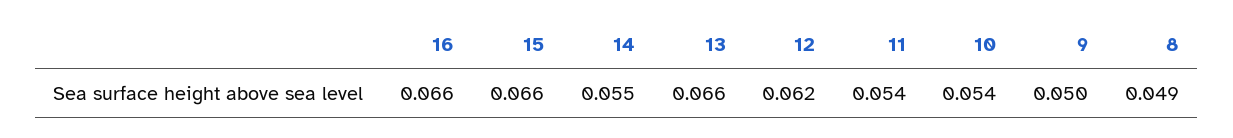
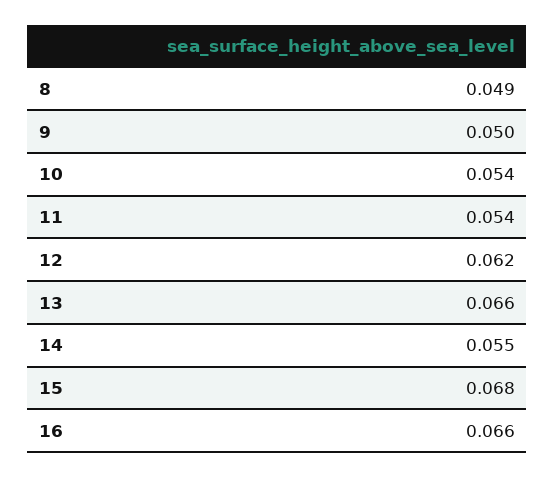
15: 0.066 -> 0.068

